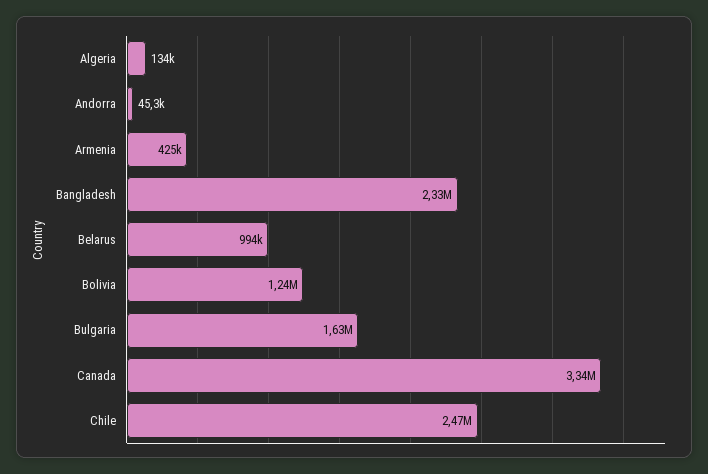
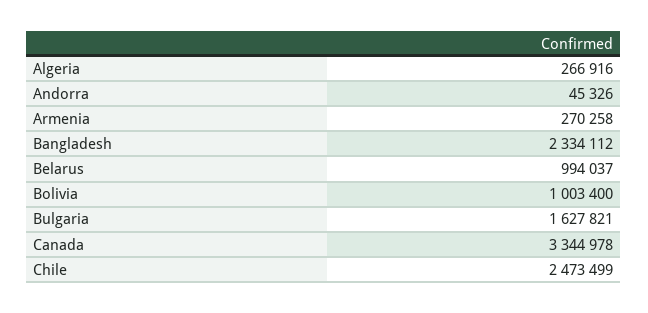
Algeria: 134000 -> 266916
Armenia: 425000 -> 270258
Bolivia: 1240000 -> 1003400

